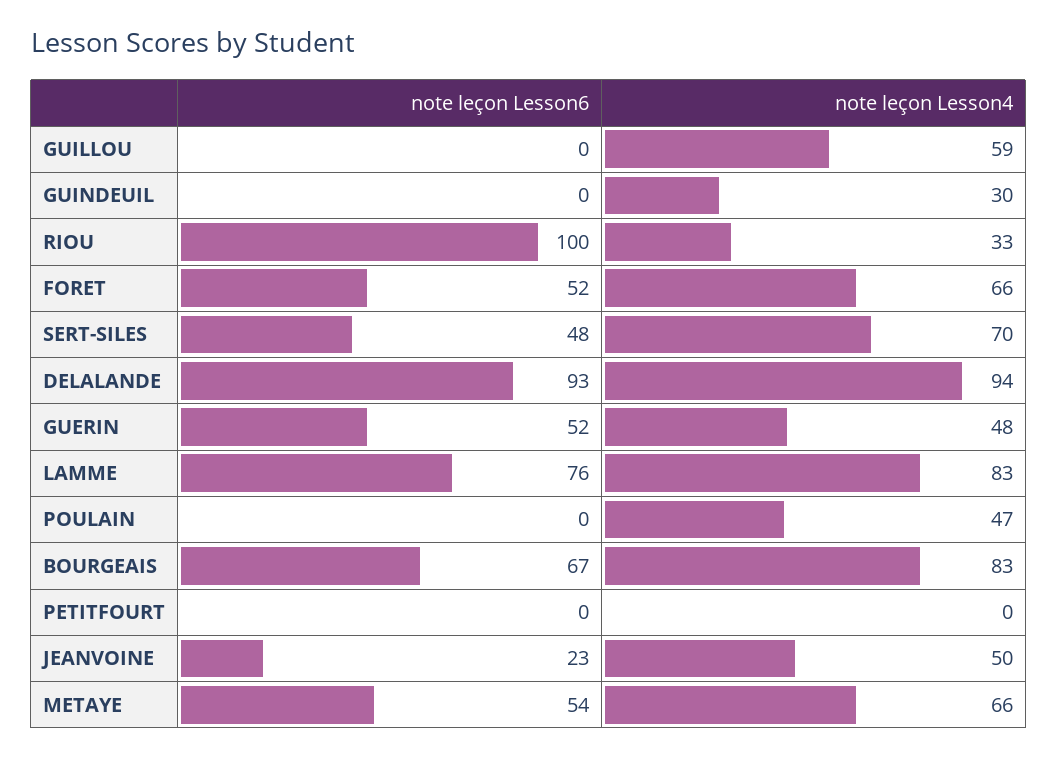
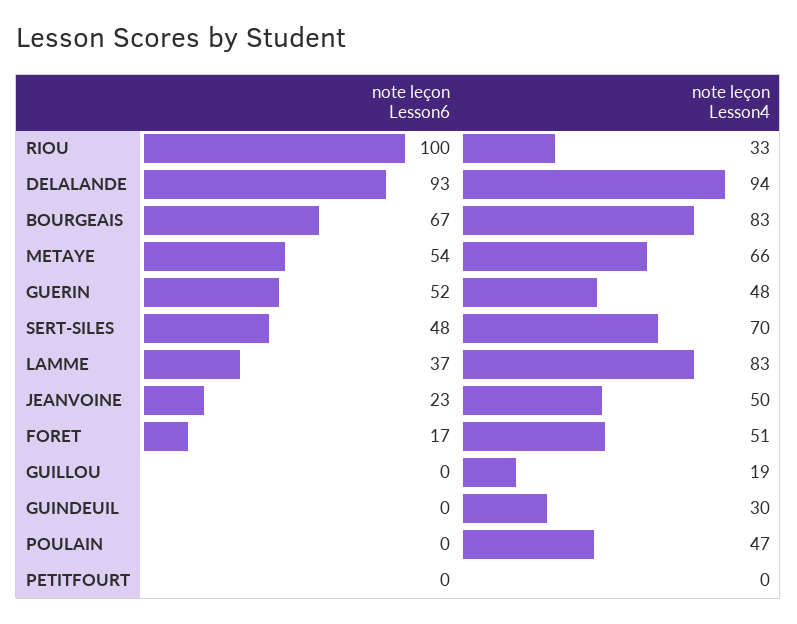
note leçon Lesson4, GUILLOU: 59 -> 19
note leçon Lesson6, FORET: 52 -> 17
note leçon Lesson4, FORET: 66 -> 51
note leçon Lesson6, LAMME: 76 -> 37

